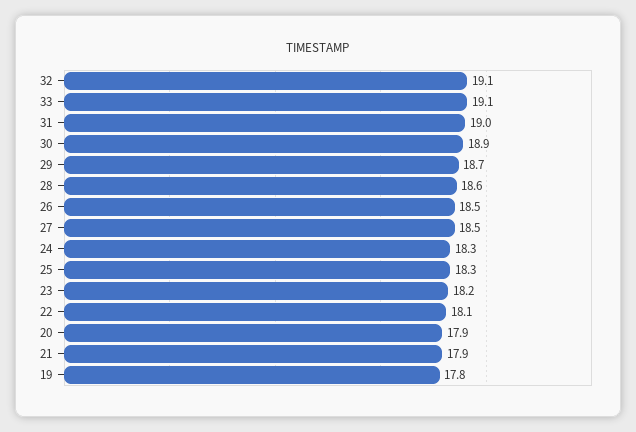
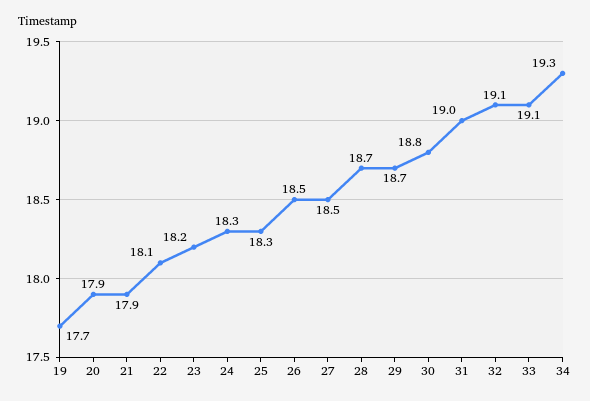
30: 18.9 -> 18.8
28: 18.6 -> 18.7
19: 17.8 -> 17.7
34: none -> 19.3

